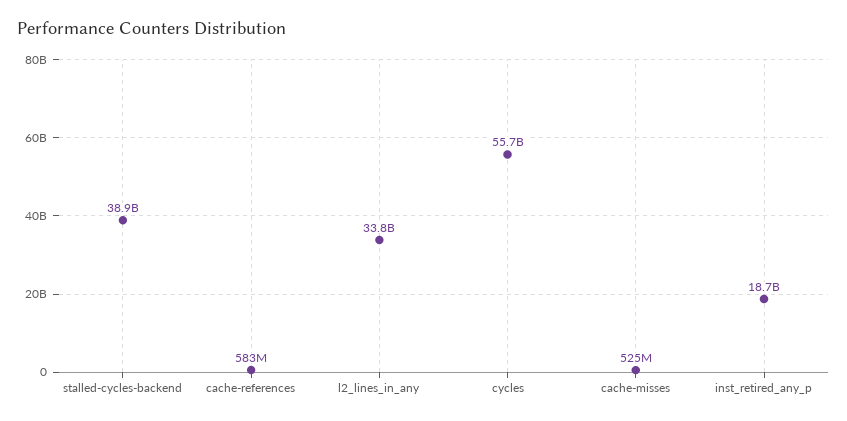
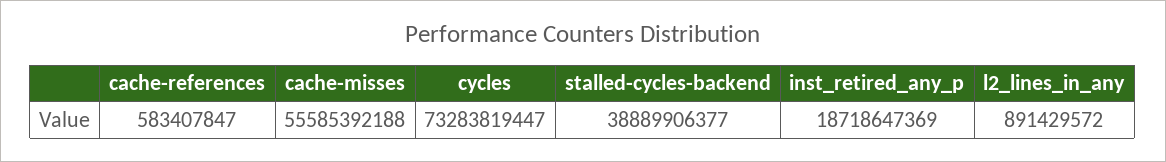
l2_lines_in_any: 33800000000 -> 891429572
cycles: 55700000000 -> 73283819447
cache-misses: 525000000 -> 55585392188

